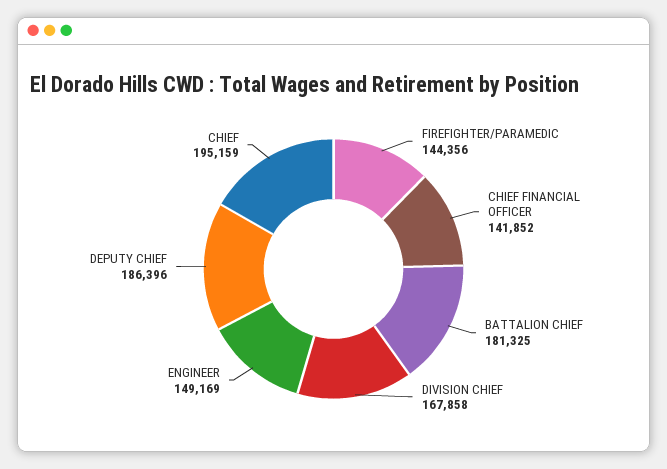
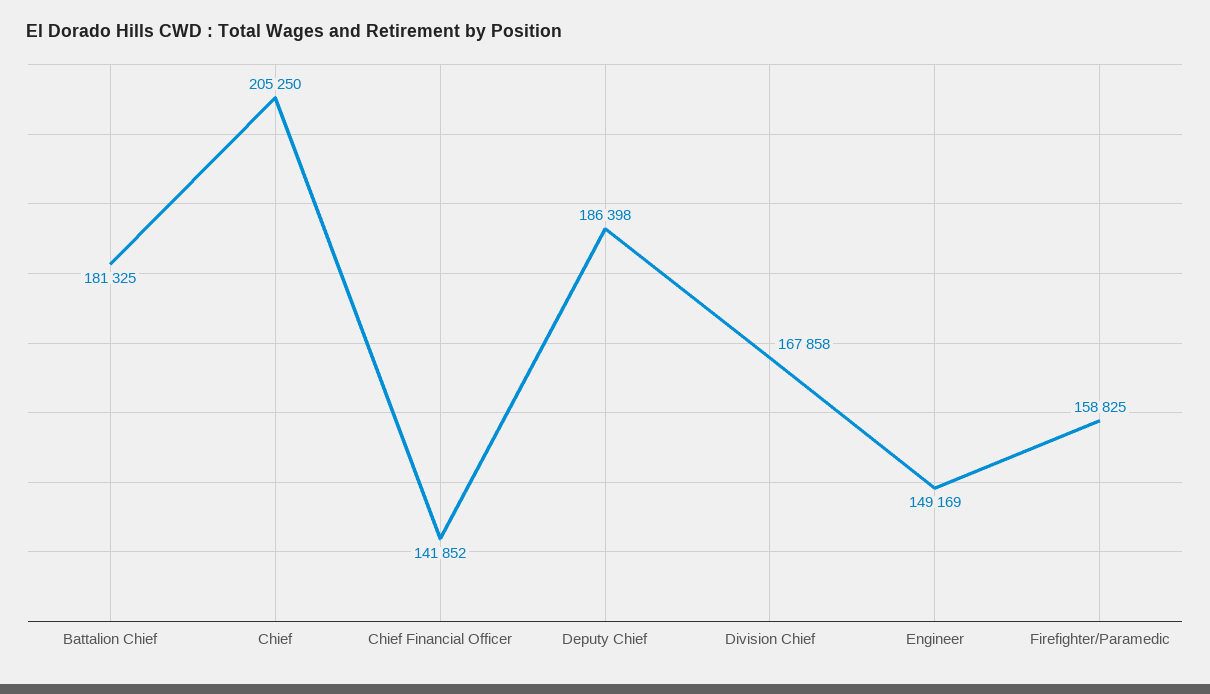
FIREFIGHTER/PARAMEDIC: 144356 -> 158825
DEPUTY CHIEF: 186396 -> 186398
CHIEF: 195159 -> 205250

